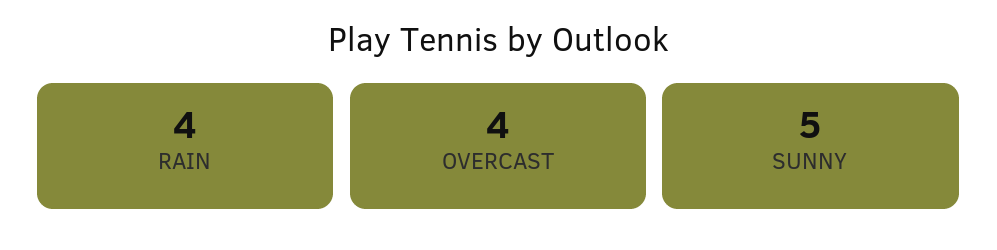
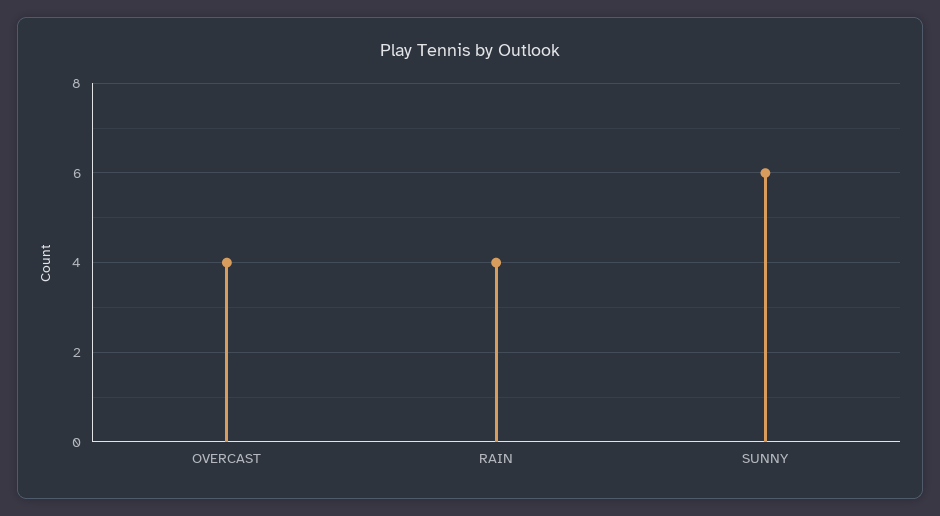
SUNNY: 5 -> 6

